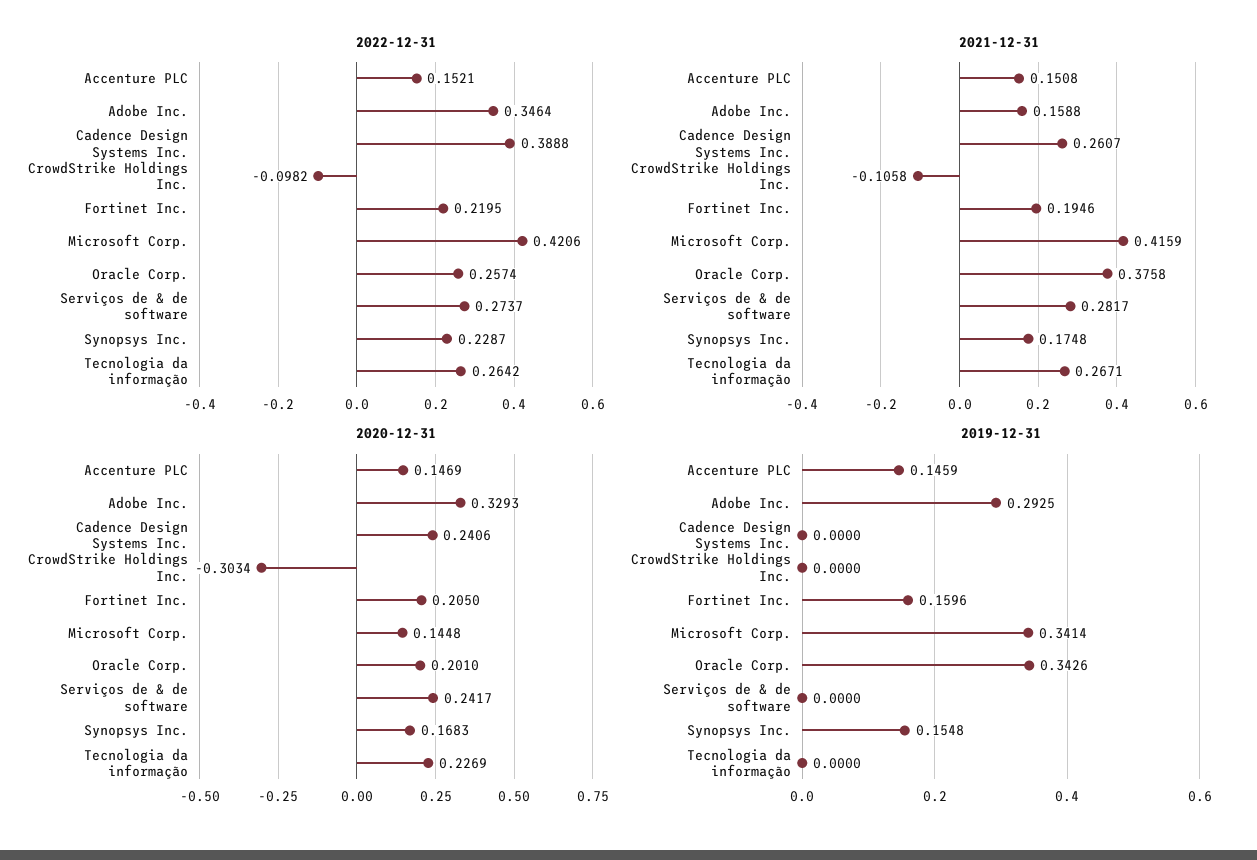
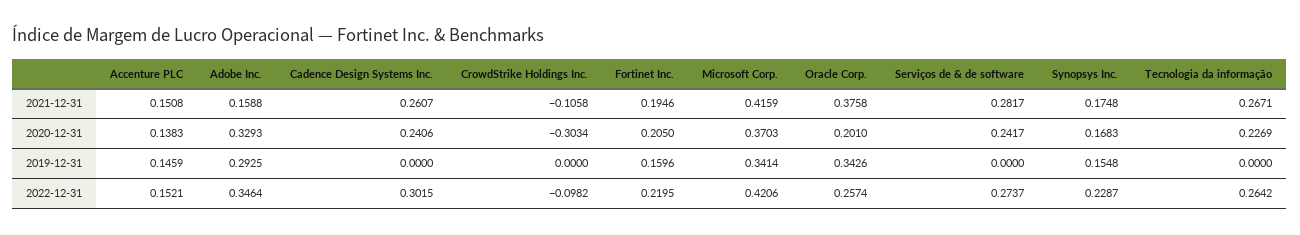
2022-12-31, Cadence Design Systems Inc.: 0.3888 -> 0.3015
2020-12-31, Accenture PLC: 0.1469 -> 0.1383
2020-12-31, Microsoft Corp.: 0.1448 -> 0.3703

